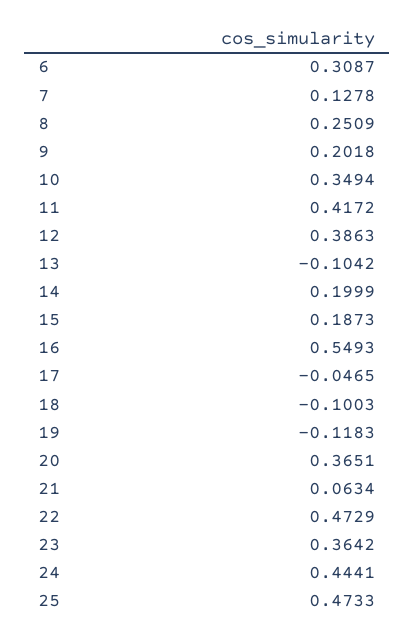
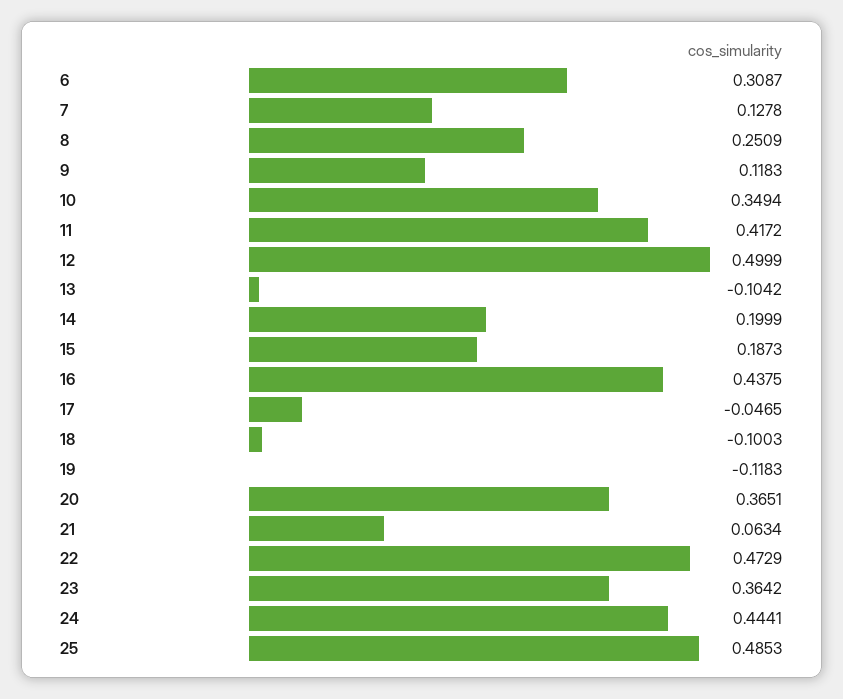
9: 0.2018 -> 0.1183
12: 0.3863 -> 0.4999
16: 0.5493 -> 0.4375
25: 0.4733 -> 0.4853

